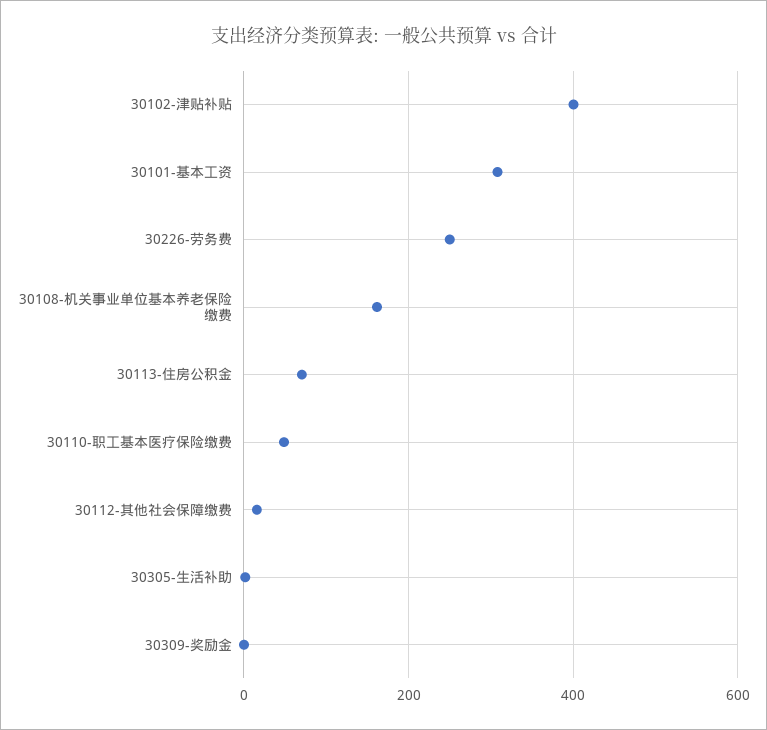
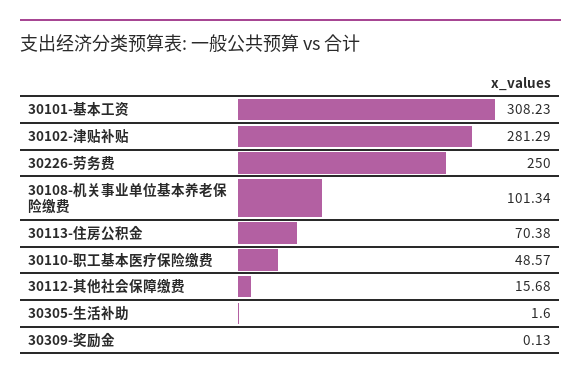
30102-津贴补贴: 400 -> 281.29
30108-机关事业单位基本养老保险缴费: 160 -> 101.34

